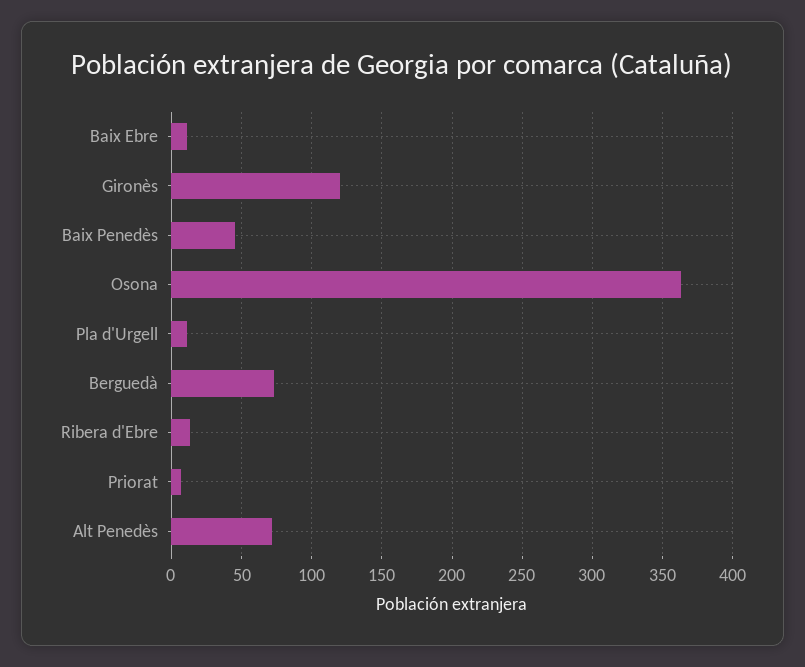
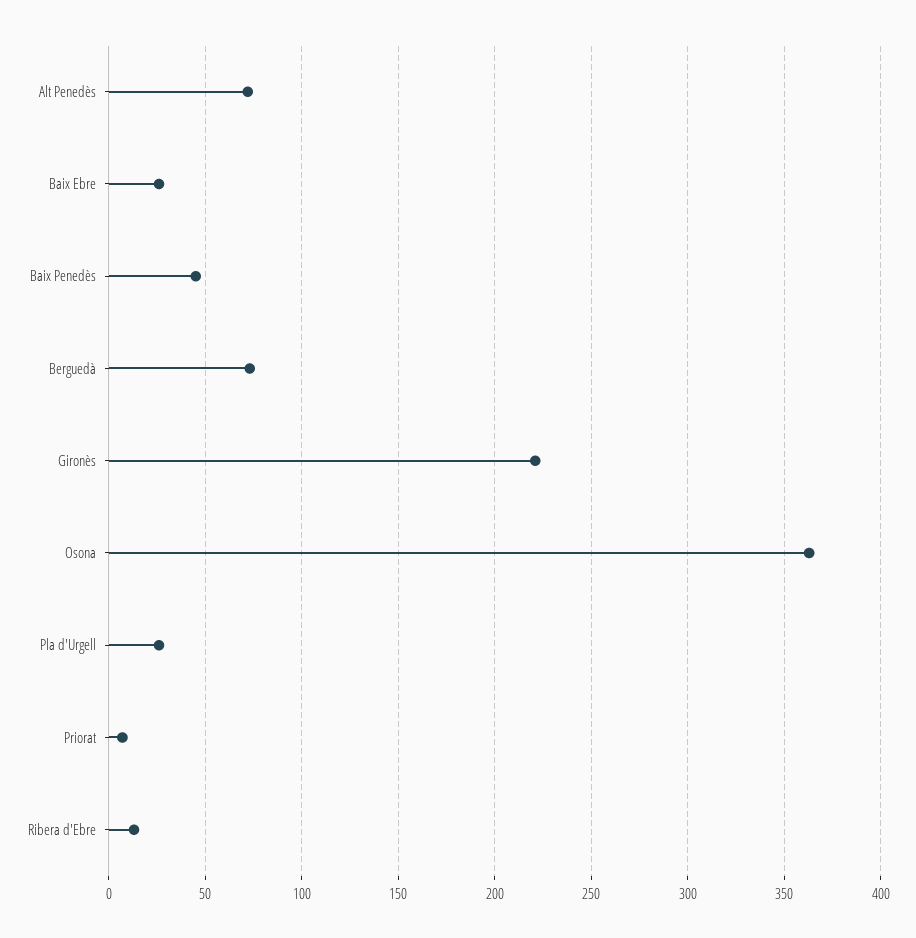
Baix Ebre: 10 -> 25
Gironès: 120 -> 220
Pla d'Urgell: 10 -> 25

